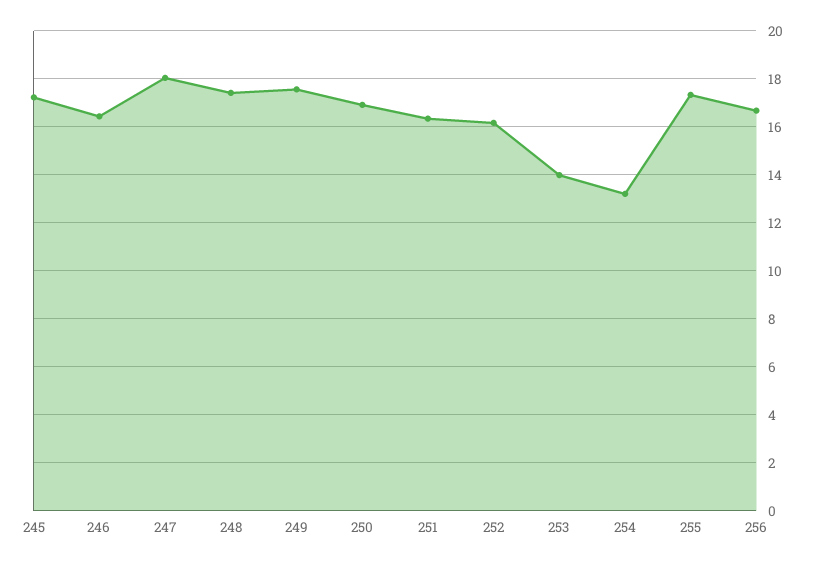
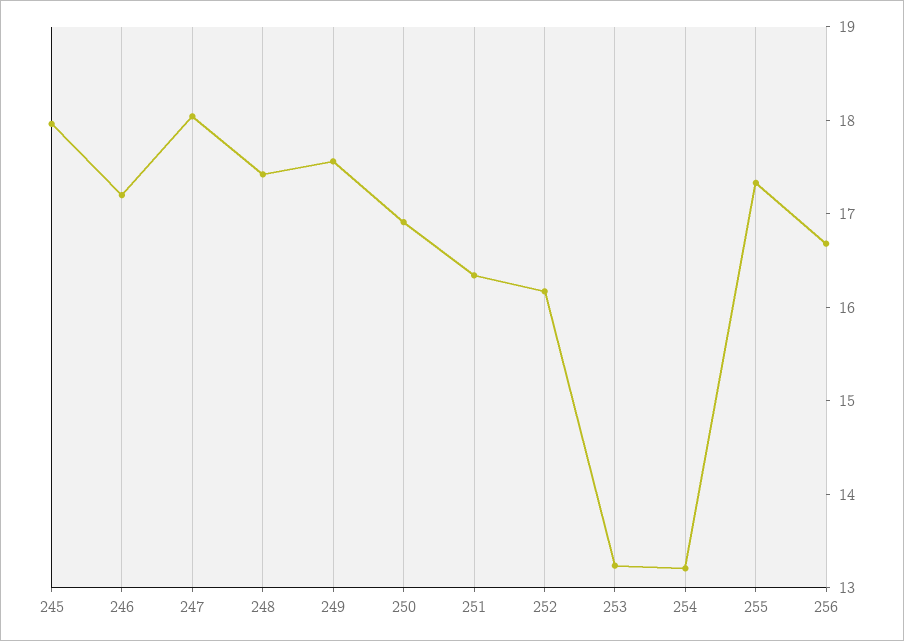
245: 17.25 -> 18
246: 16.5 -> 17.2
253: 14 -> 13.2

